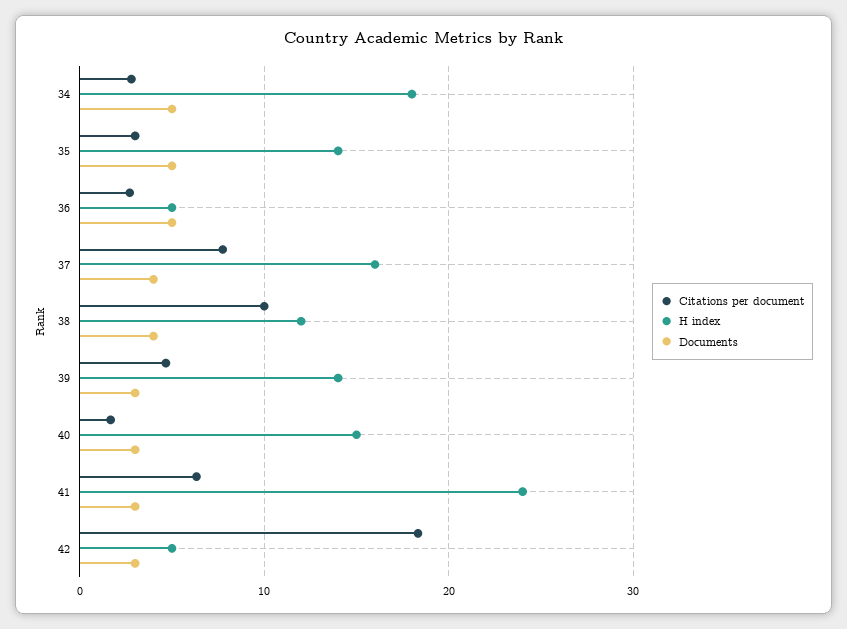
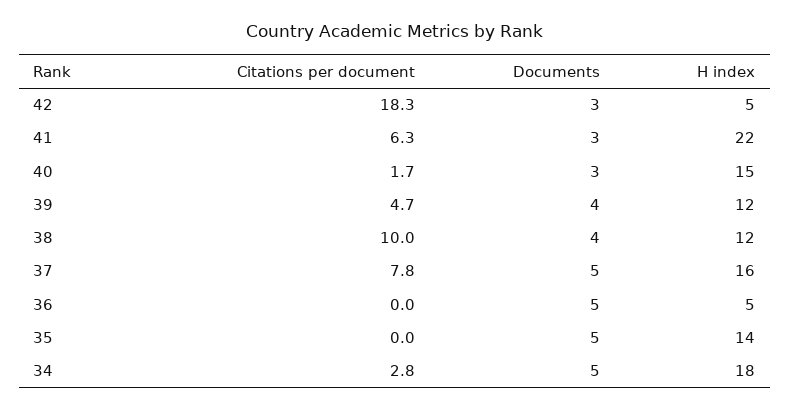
Citations per document, 35: 3 -> 0
Citations per document, 36: 3 -> 0
Documents, 37: 4 -> 5
H index, 39: 14 -> 12
Documents, 39: 3 -> 4
H index, 41: 24 -> 22

